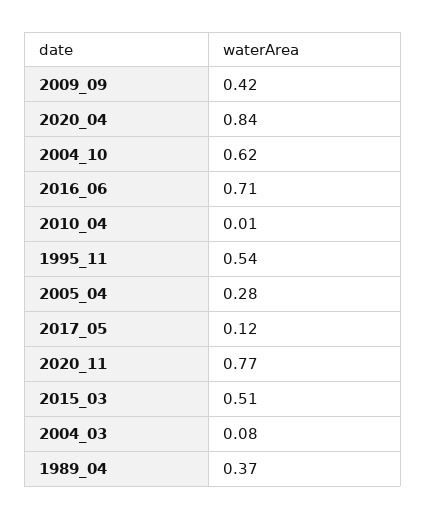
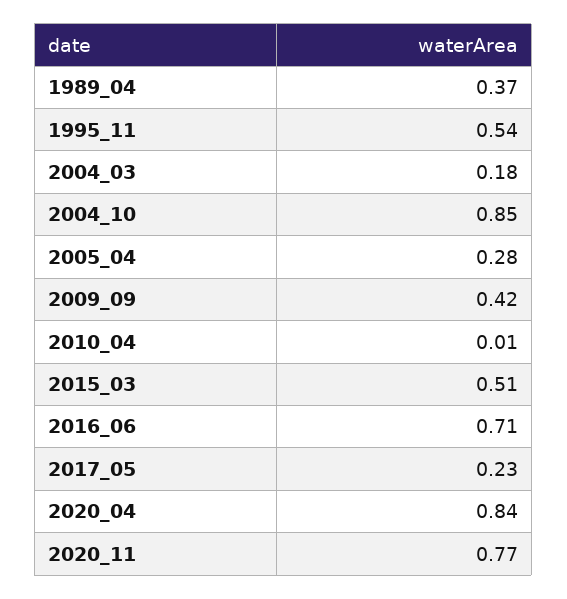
2004_10: 0.62 -> 0.85
2017_05: 0.12 -> 0.23
2004_03: 0.08 -> 0.18

